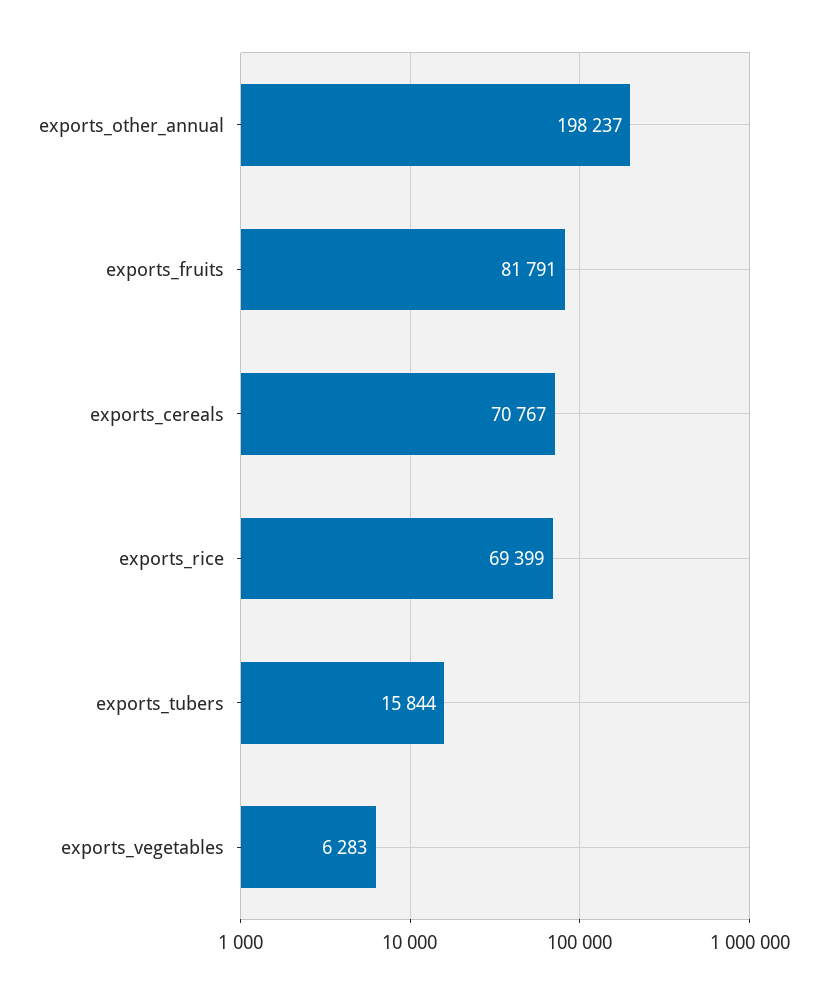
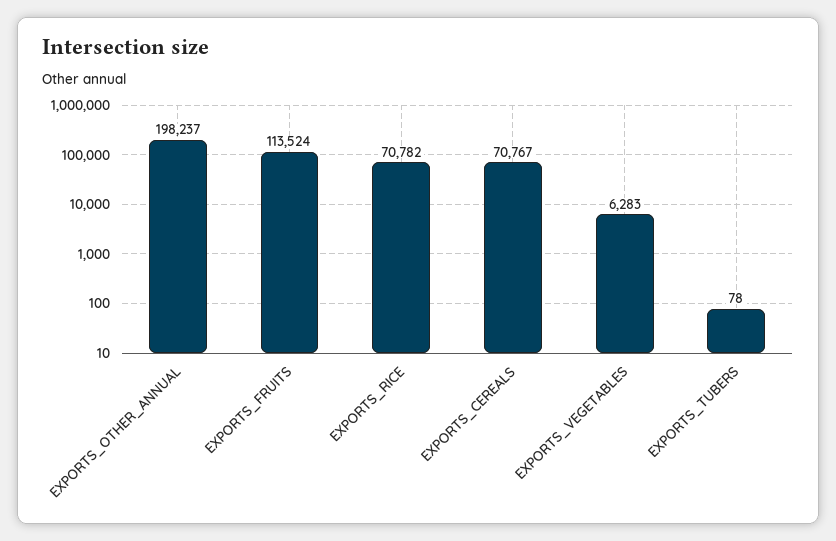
exports_fruits: 81791 -> 113524
exports_rice: 69399 -> 70782
exports_tubers: 15844 -> 78

